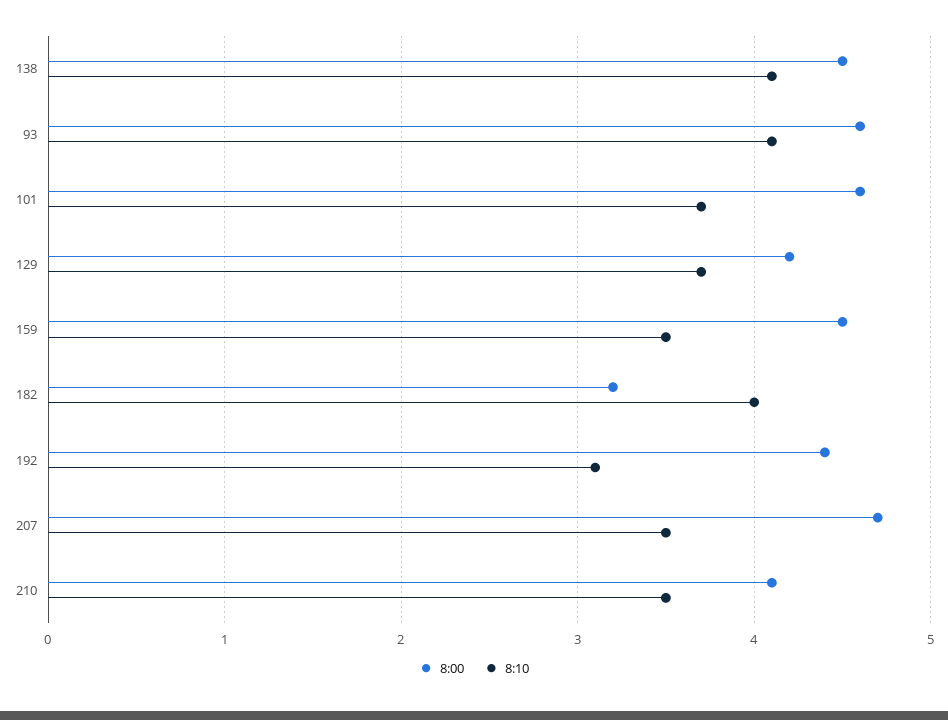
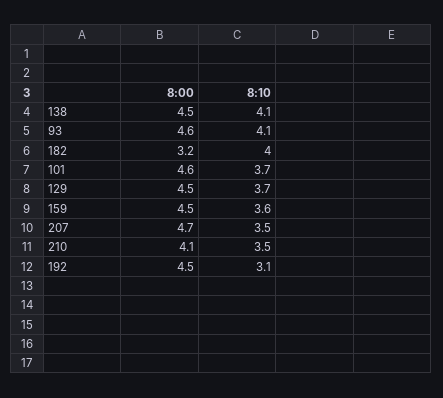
8:00, 129: 4.2 -> 4.5
8:10, 159: 3.5 -> 3.6
8:00, 192: 4.4 -> 4.5

